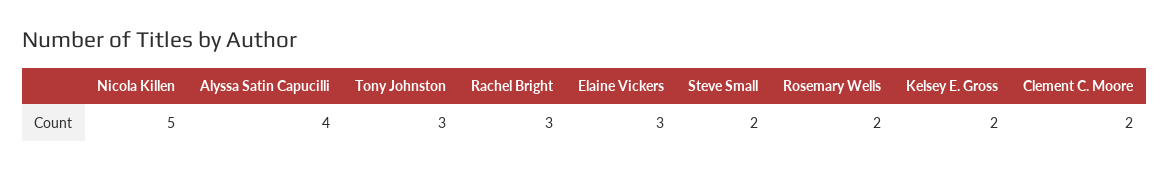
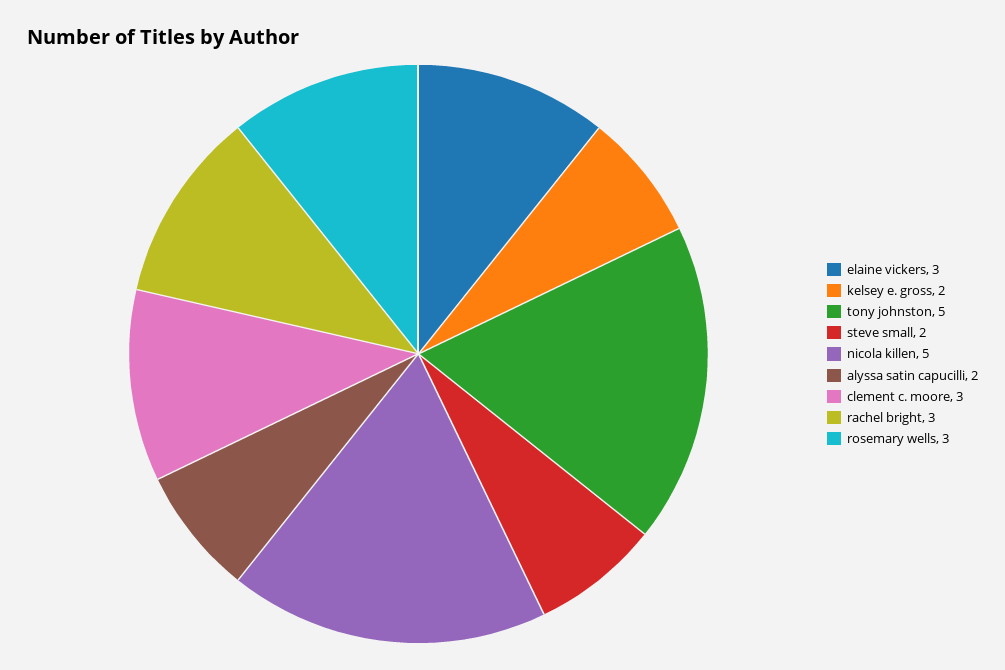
Alyssa Satin Capucilli: 4 -> 2
Tony Johnston: 3 -> 5
Rosemary Wells: 2 -> 3
Clement C. Moore: 2 -> 3

